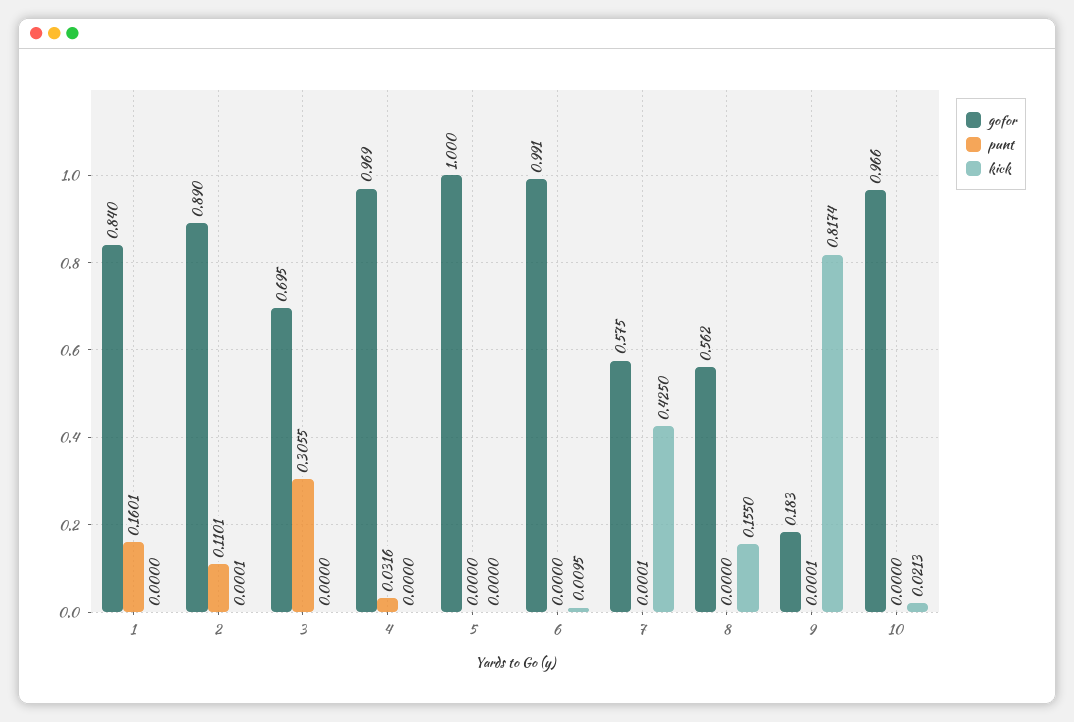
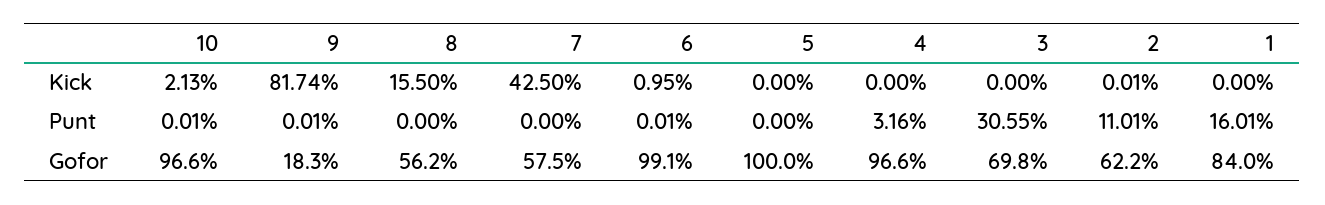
gofor, 2: 0.89 -> 0.622
gofor, 3: 0.695 -> 0.698
gofor, 4: 0.969 -> 0.966
punt, 6: 0 -> 0.0001
punt, 7: 0.0001 -> 0
punt, 10: 0 -> 0.0001

